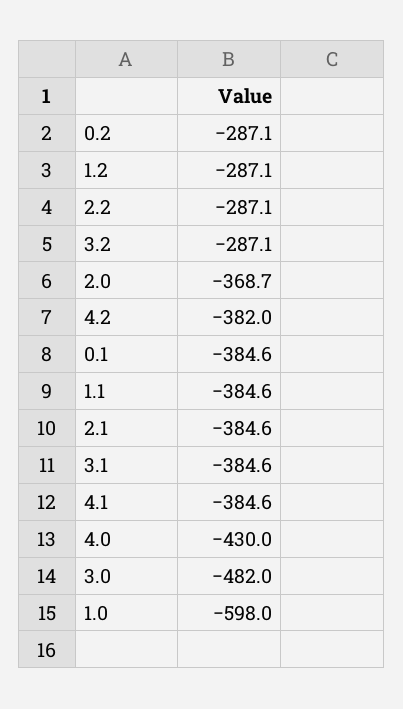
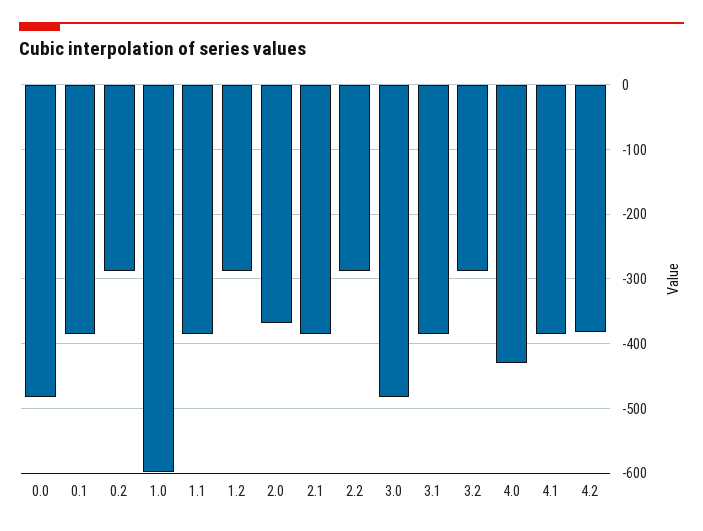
0.0: none -> -480

